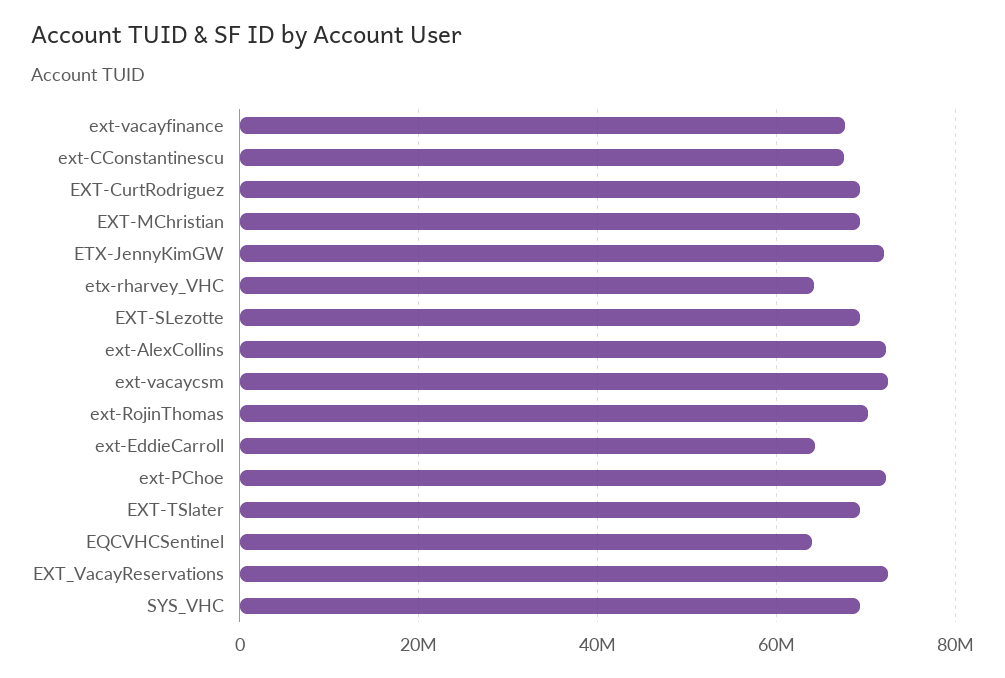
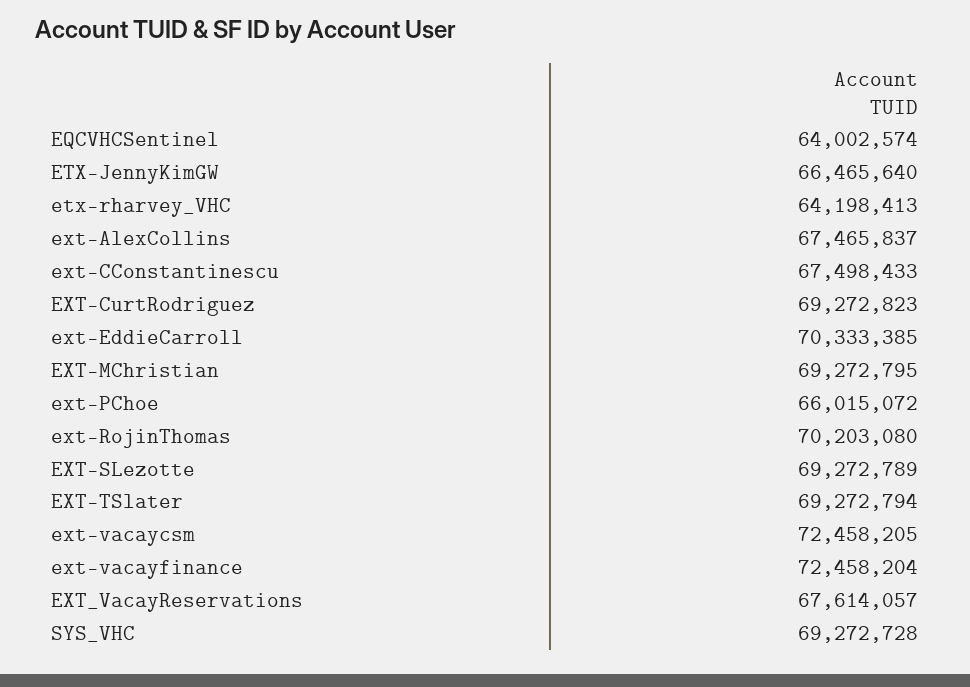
ext-vacayfinance: 68000000 -> 72458204
ETX-JennyKimGW: 72000000 -> 66465640
ext-AlexCollins: 72000000 -> 67465837
ext-EddieCarroll: 64000000 -> 70333385
ext-PChoe: 72000000 -> 66015072
EXT_VacayReservations: 72000000 -> 67614057

